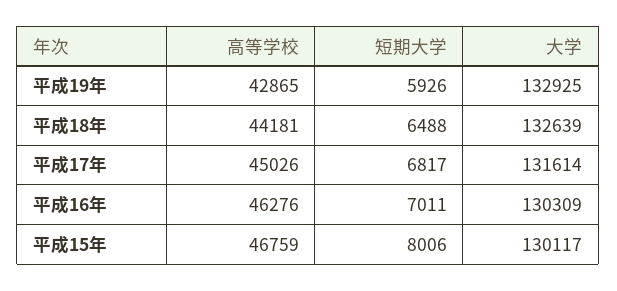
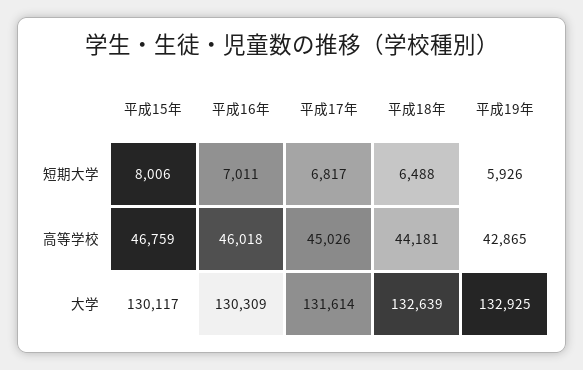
高等学校, 平成16年: 46276 -> 46018

